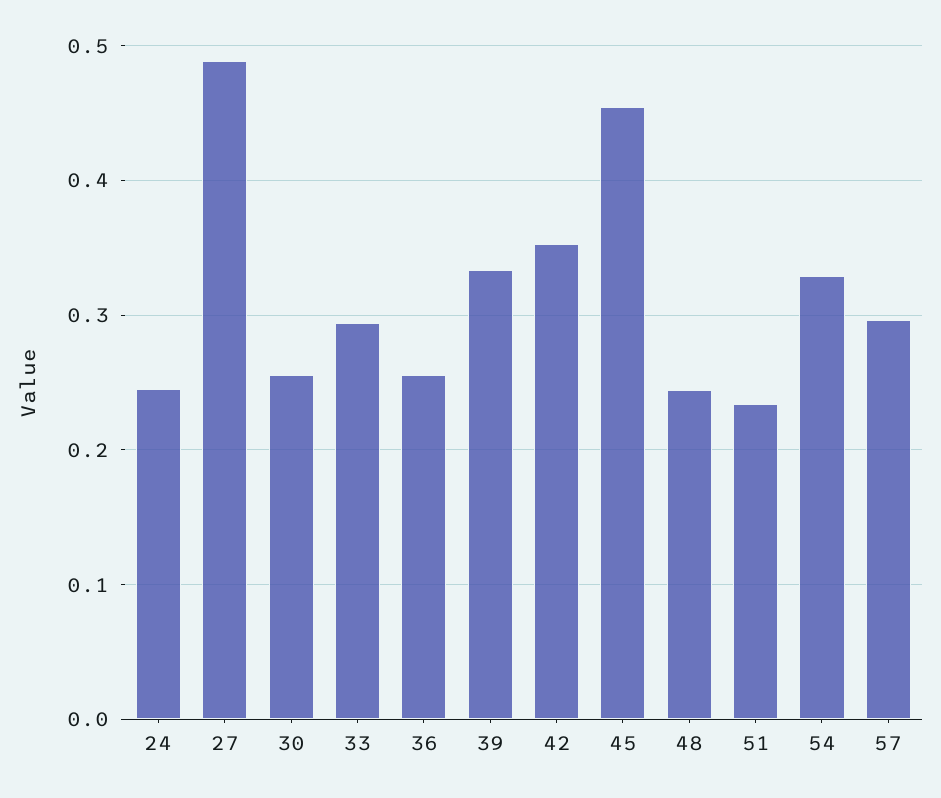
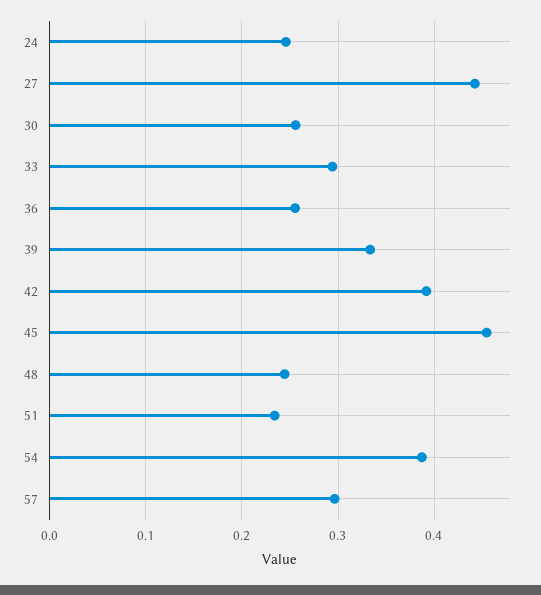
27: 0.49 -> 0.44
42: 0.35 -> 0.39
54: 0.33 -> 0.39

